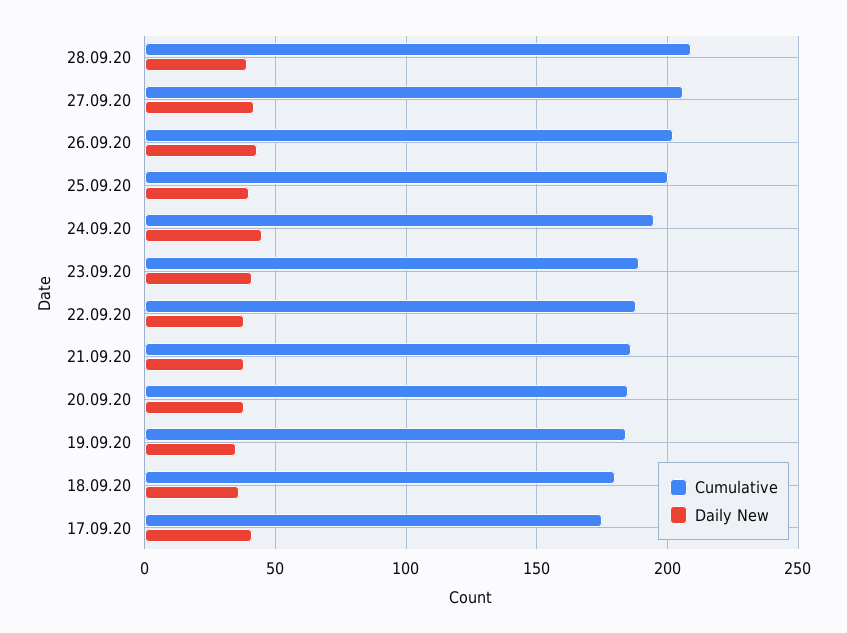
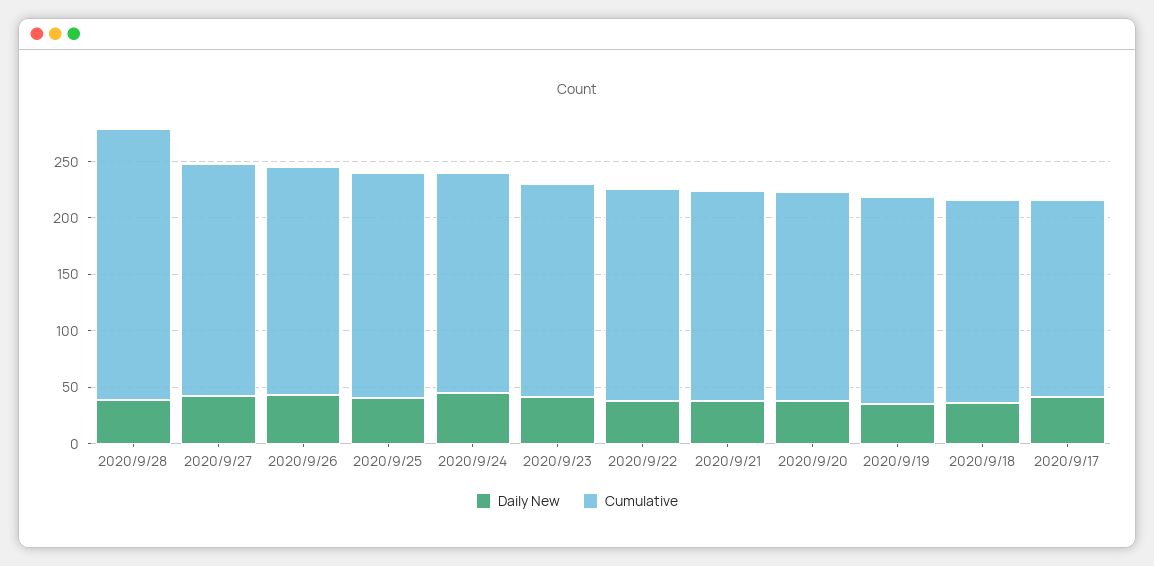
Cumulative, 28.09.20: 210 -> 240

